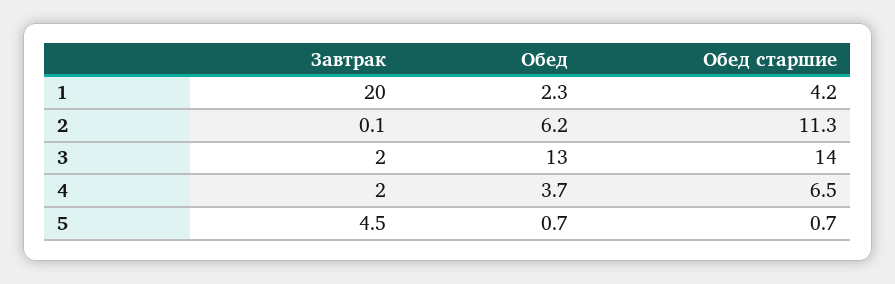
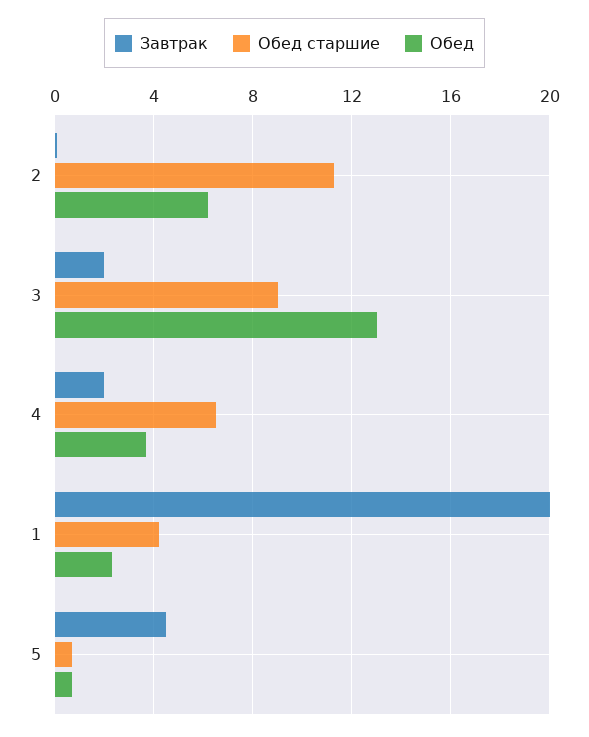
Обед старшие, 3: 14 -> 9

